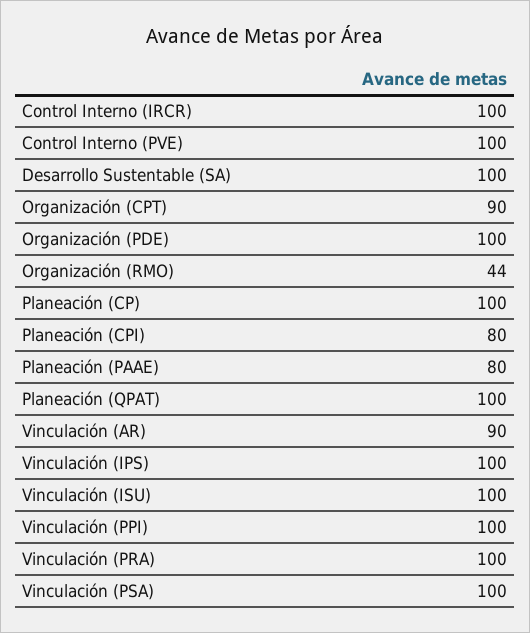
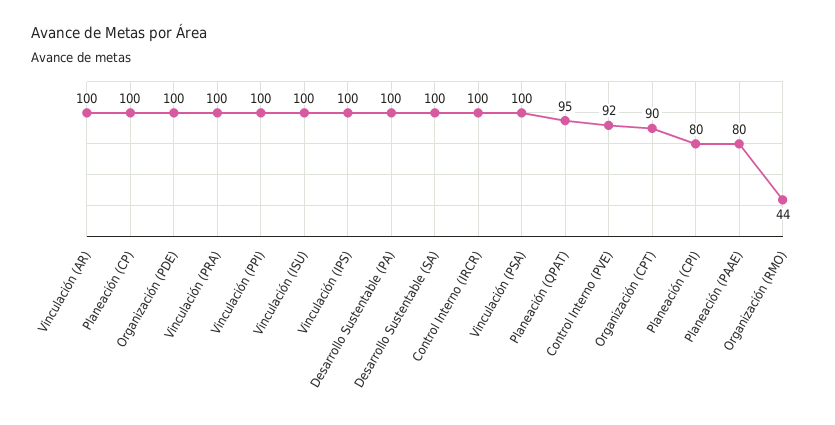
Control Interno (PVE): 100 -> 92
Planeación (QPAT): 100 -> 95
Vinculación (AR): 90 -> 100
Desarrollo Sustentable (PA): none -> 100

